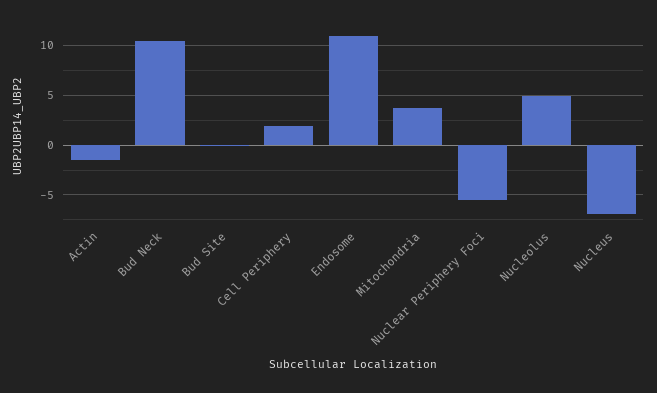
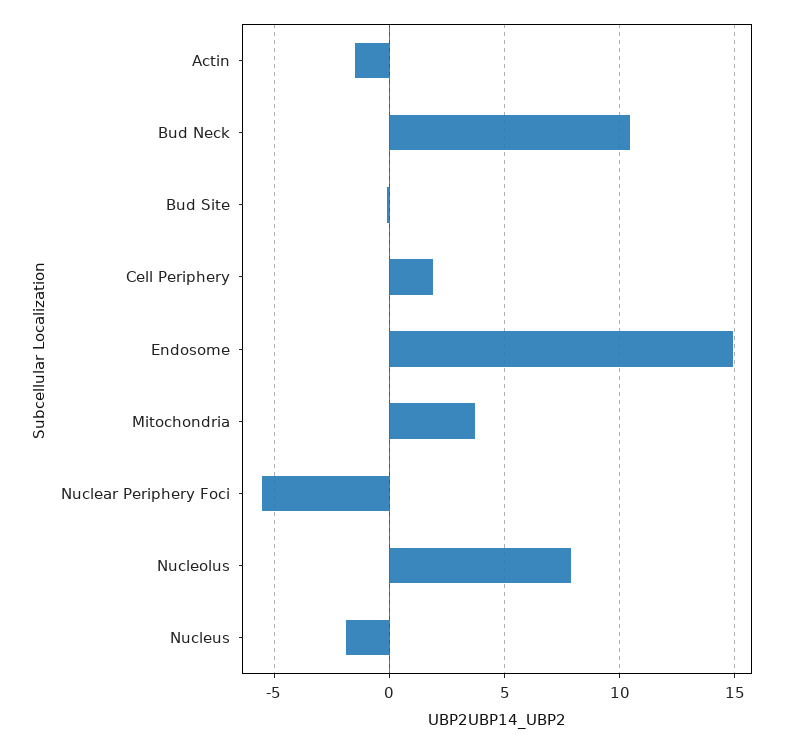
Endosome: 11 -> 15
Nucleolus: 5 -> 8
Nucleus: -7 -> -2

